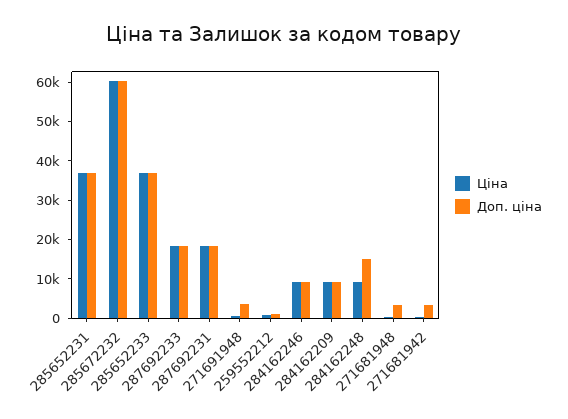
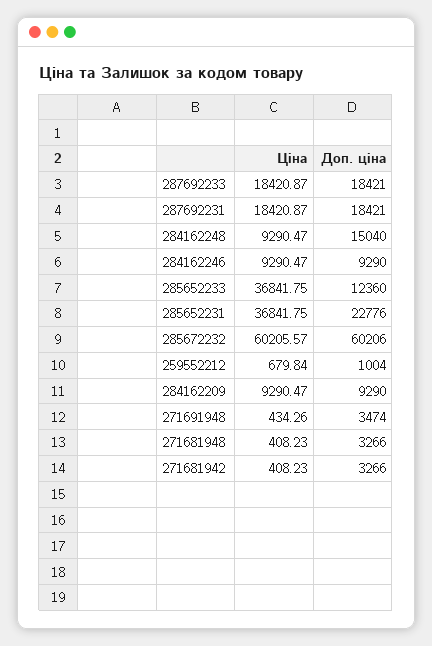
Доп. ціна, 285652231: 37500 -> 22776
Доп. ціна, 285652233: 37500 -> 12360

